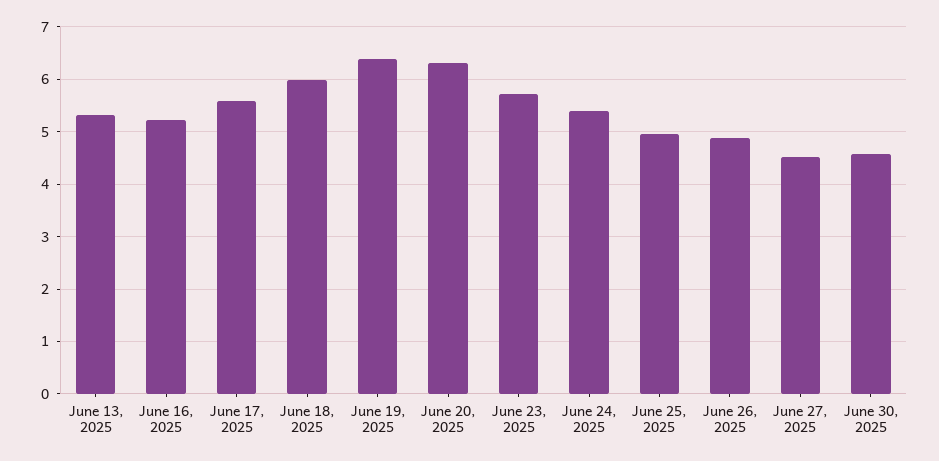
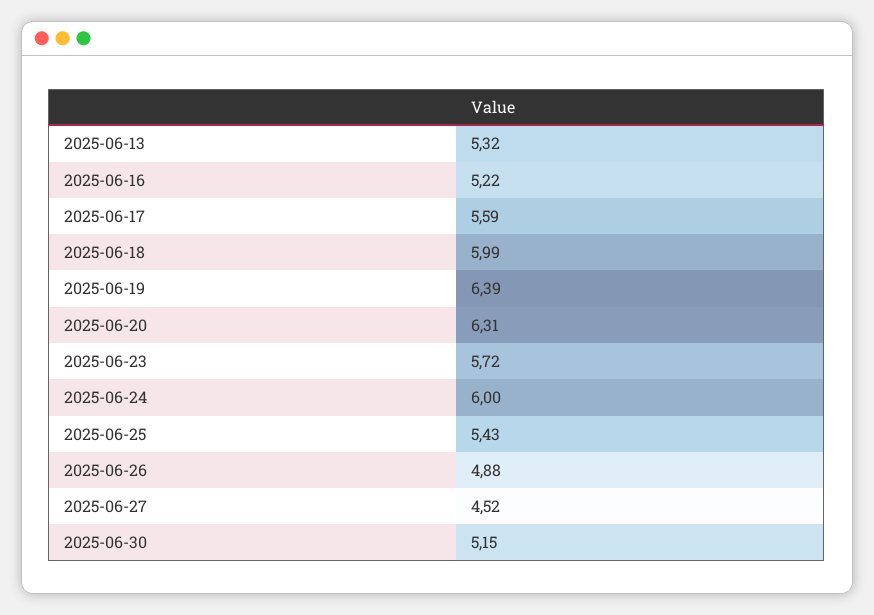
June 24, 2025: 5.4 -> 6
June 25, 2025: 5 -> 5.43
June 30, 2025: 4.6 -> 5.15

